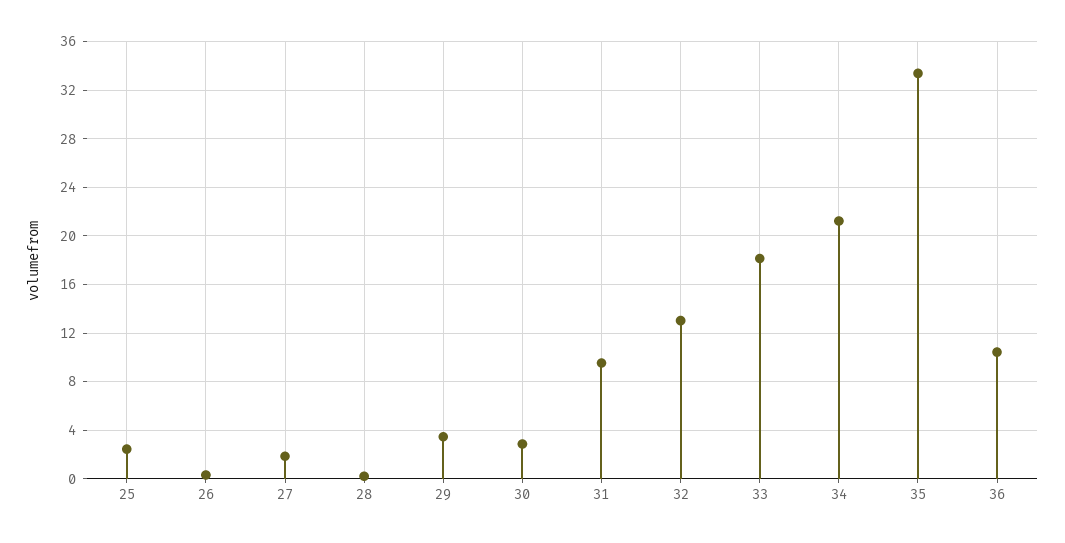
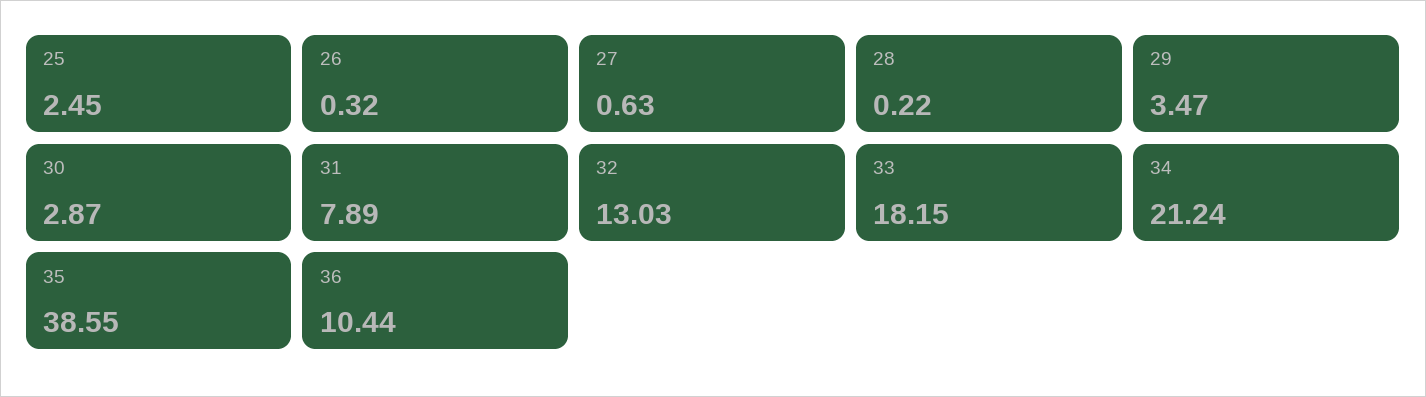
27: 2 -> 0.63
31: 9.5 -> 7.89
35: 33.5 -> 38.55

